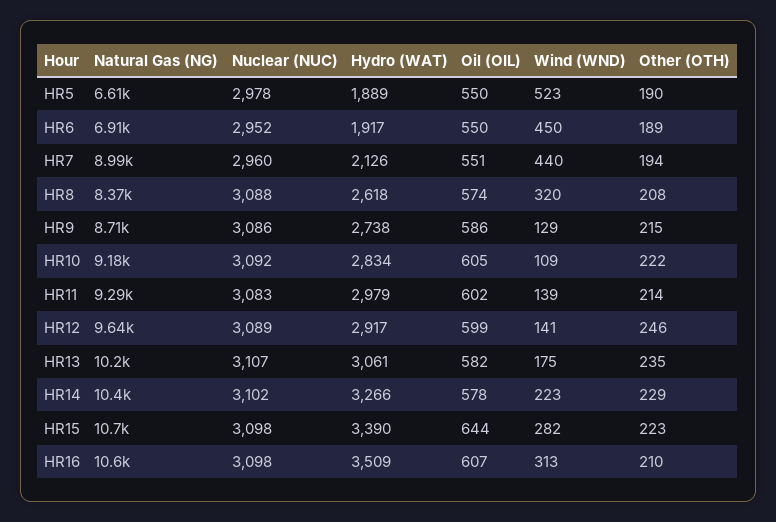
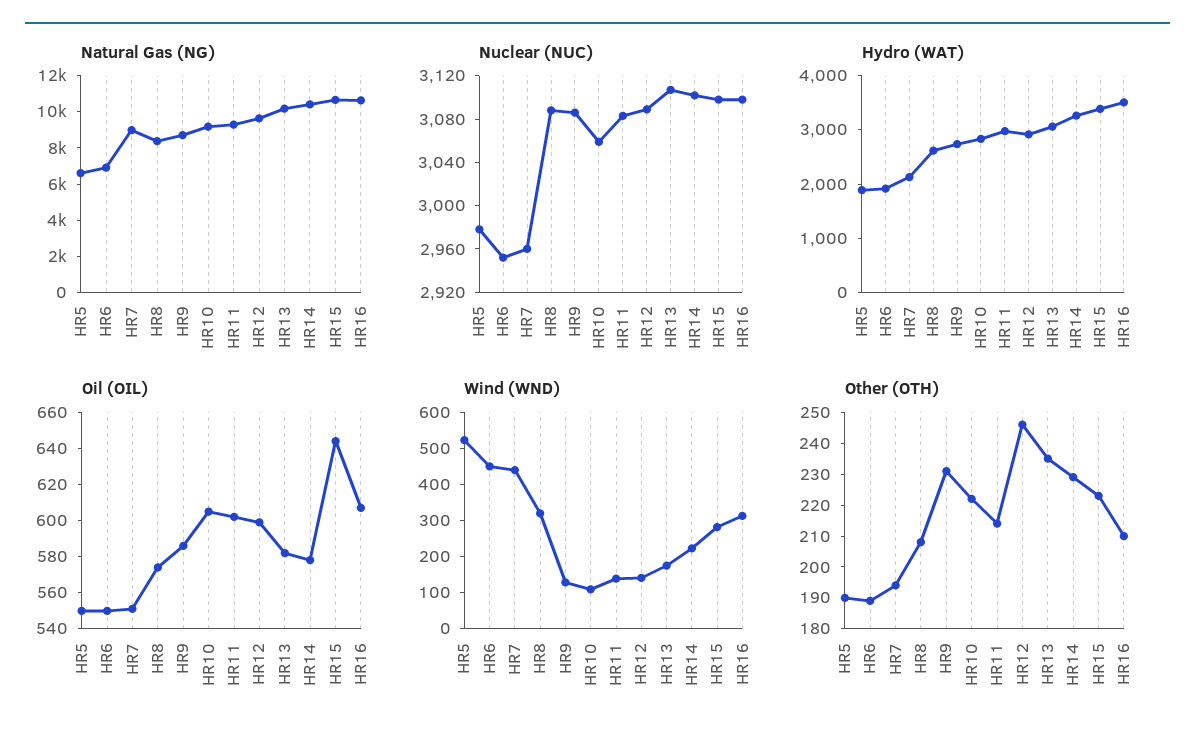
Other (OTH), HR9: 215 -> 230
Nuclear (NUC), HR10: 3092 -> 3060

